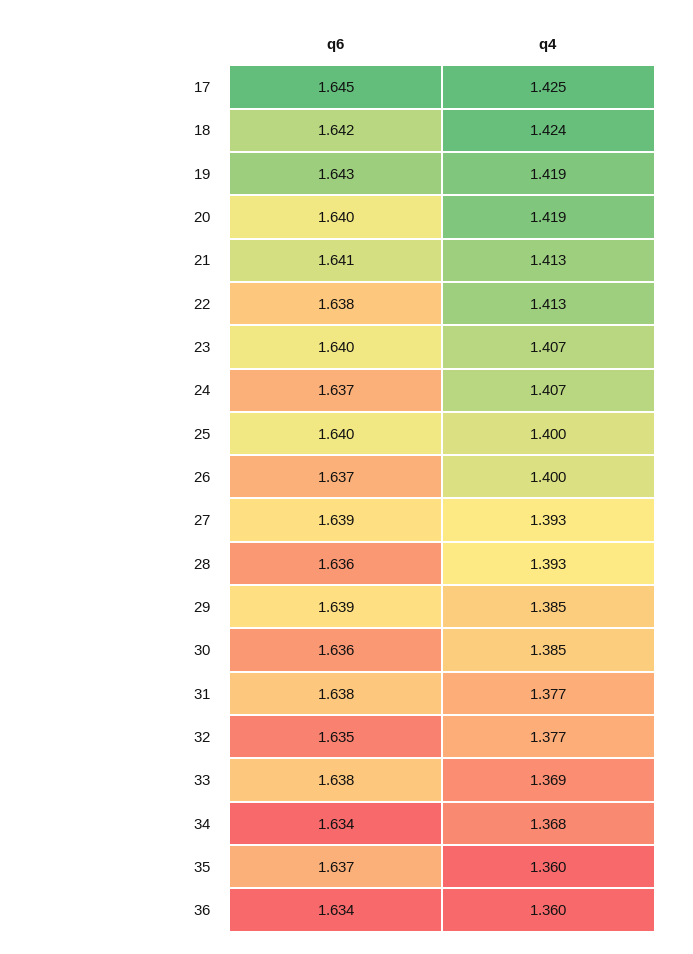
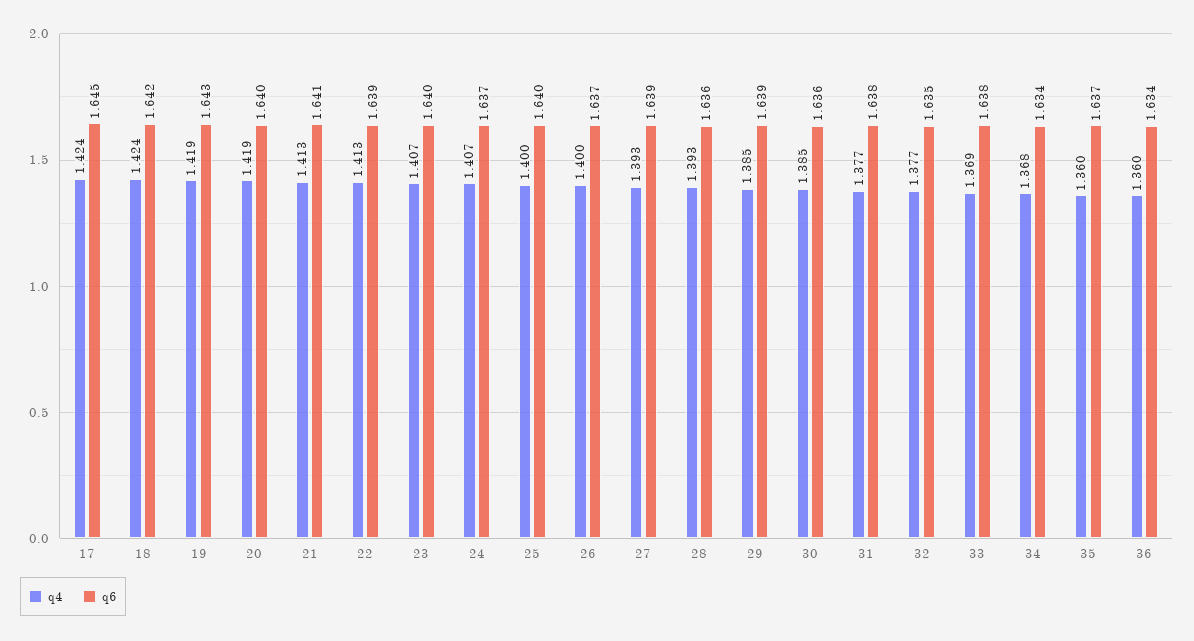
q4, 17: 1.425 -> 1.424
q6, 22: 1.638 -> 1.639

